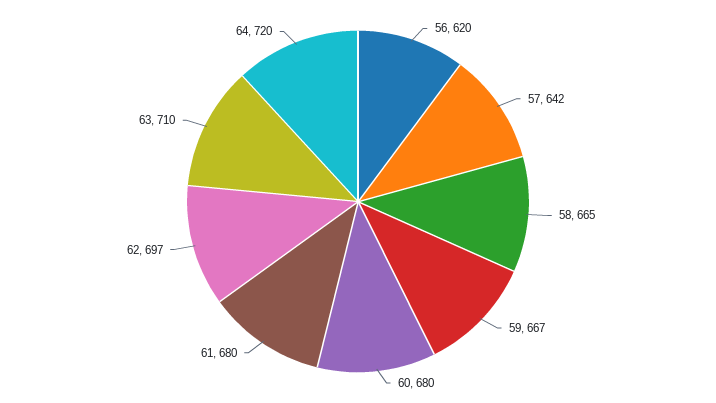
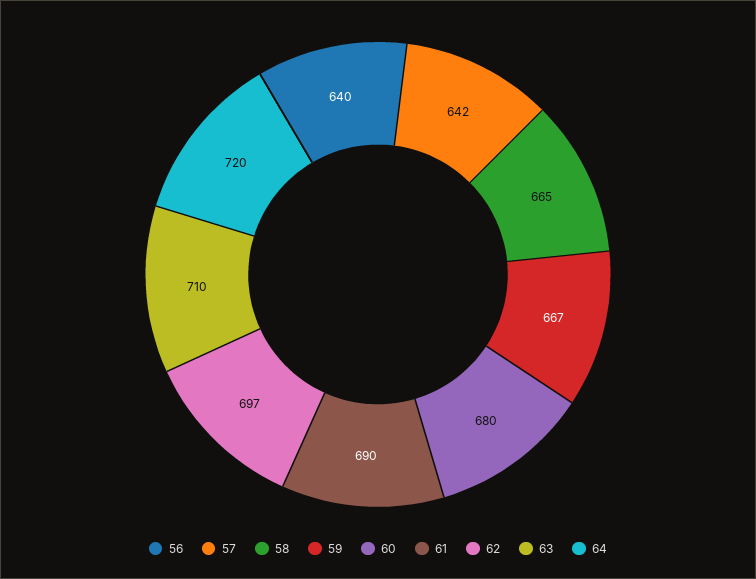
56: 620 -> 640
61: 680 -> 690

